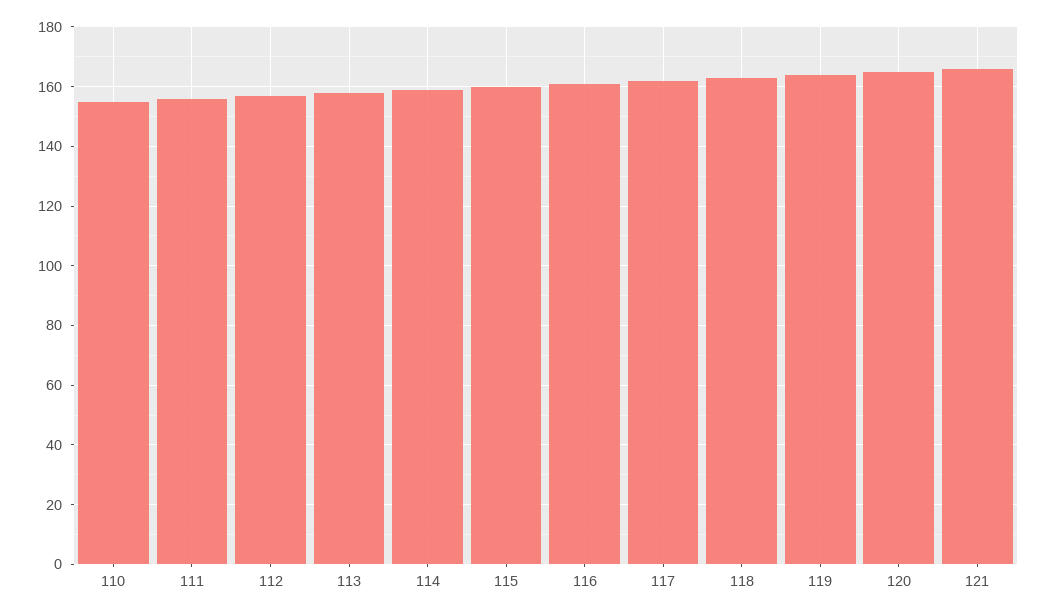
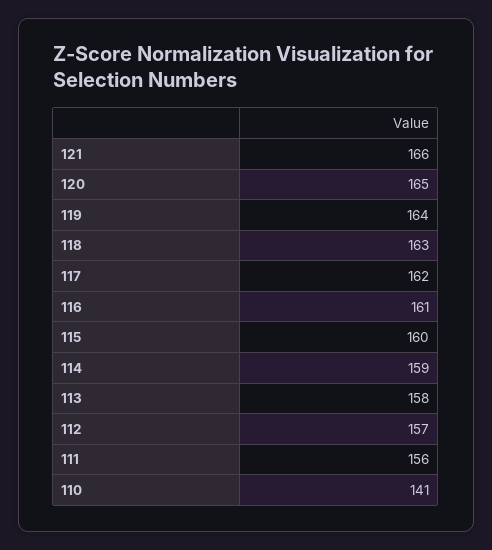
110: 155 -> 141

